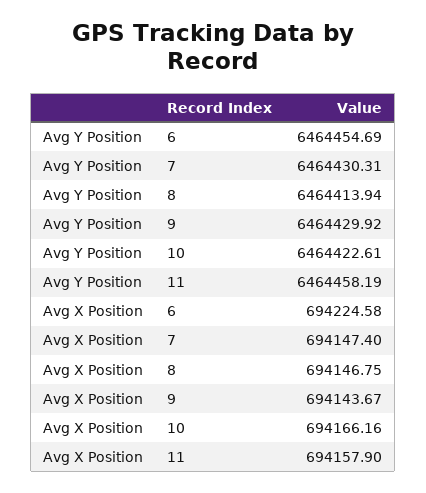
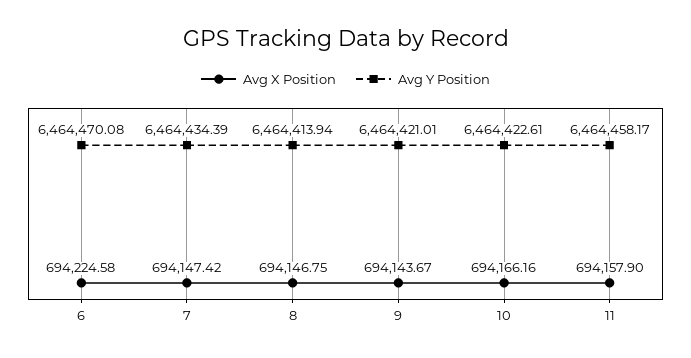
Avg Y Position, 6: 6464454.69 -> 6464470.08
Avg Y Position, 7: 6464430.31 -> 6464434.39
Avg Y Position, 9: 6464429.92 -> 6464421.01
Avg Y Position, 11: 6464458.19 -> 6464458.17
Avg X Position, 7: 694147.4 -> 694147.42

